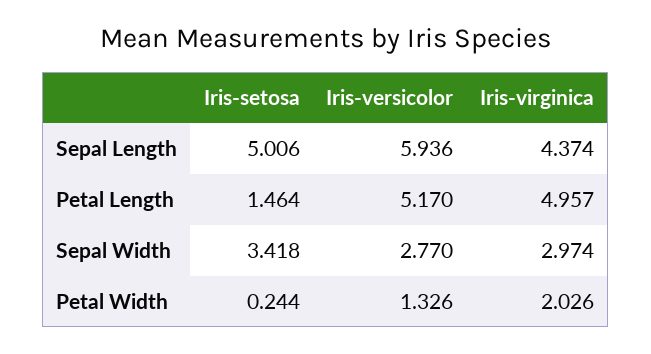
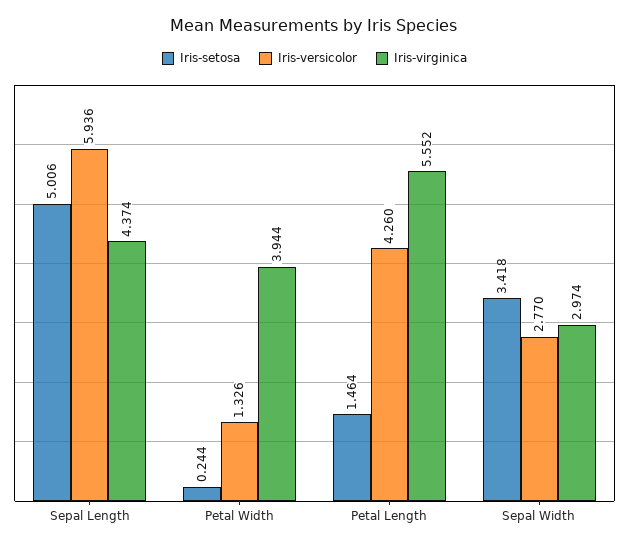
Iris-versicolor, Petal Length: 5.17 -> 4.26
Iris-virginica, Petal Length: 4.957 -> 5.552
Iris-virginica, Petal Width: 2.026 -> 3.944

